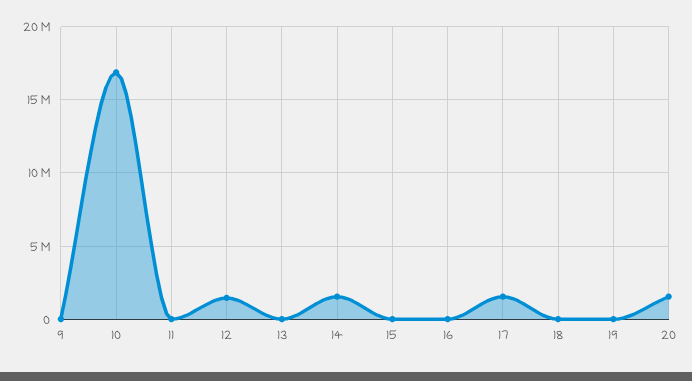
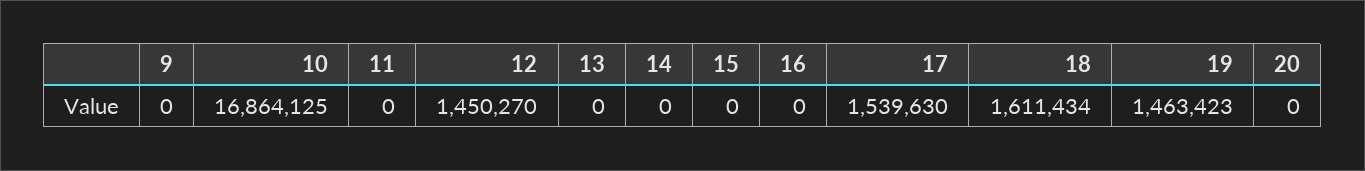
14: 1500000 -> 0
18: 0 -> 1611434
19: 0 -> 1463423
20: 1500000 -> 0

